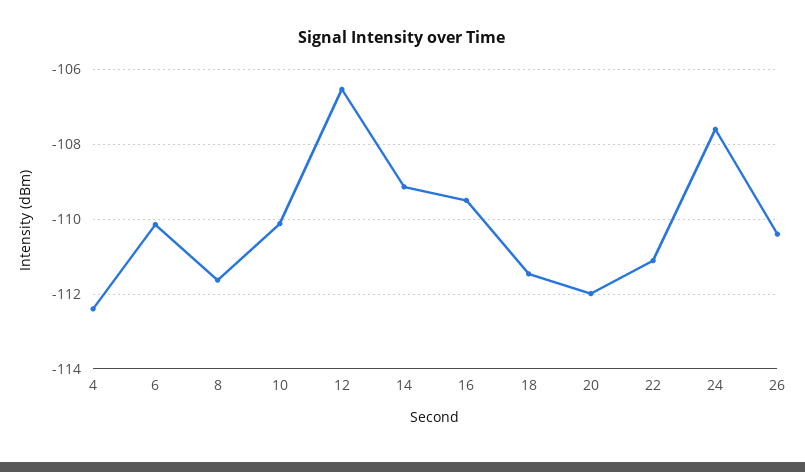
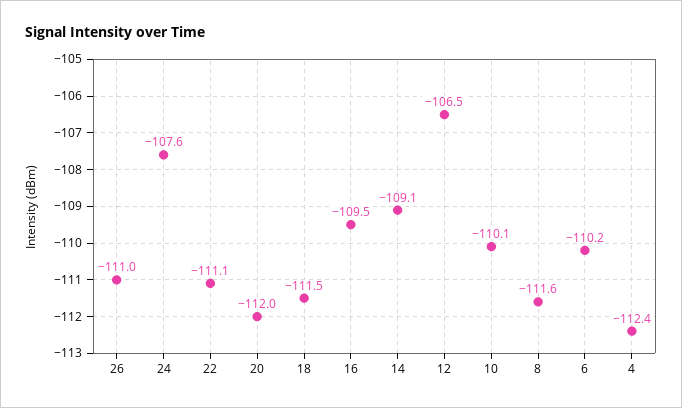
26: -110.4 -> -111

